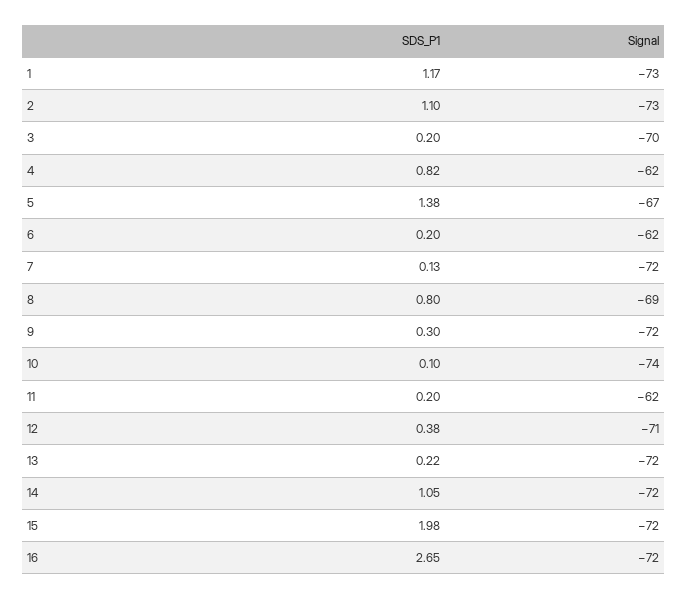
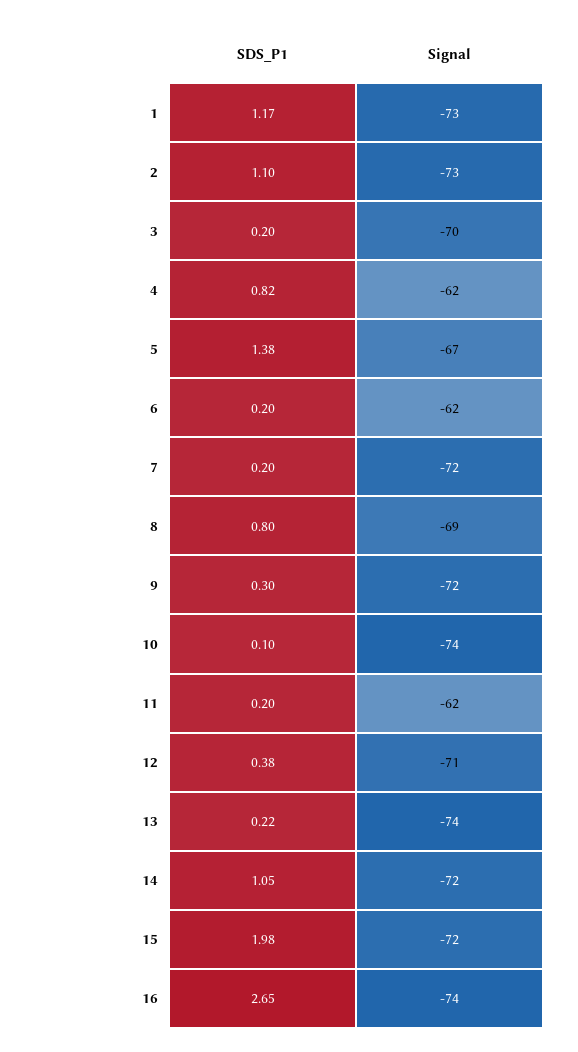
SDS_P1, 7: 0.13 -> 0.2
Signal, 13: -72 -> -74
Signal, 16: -72 -> -74

